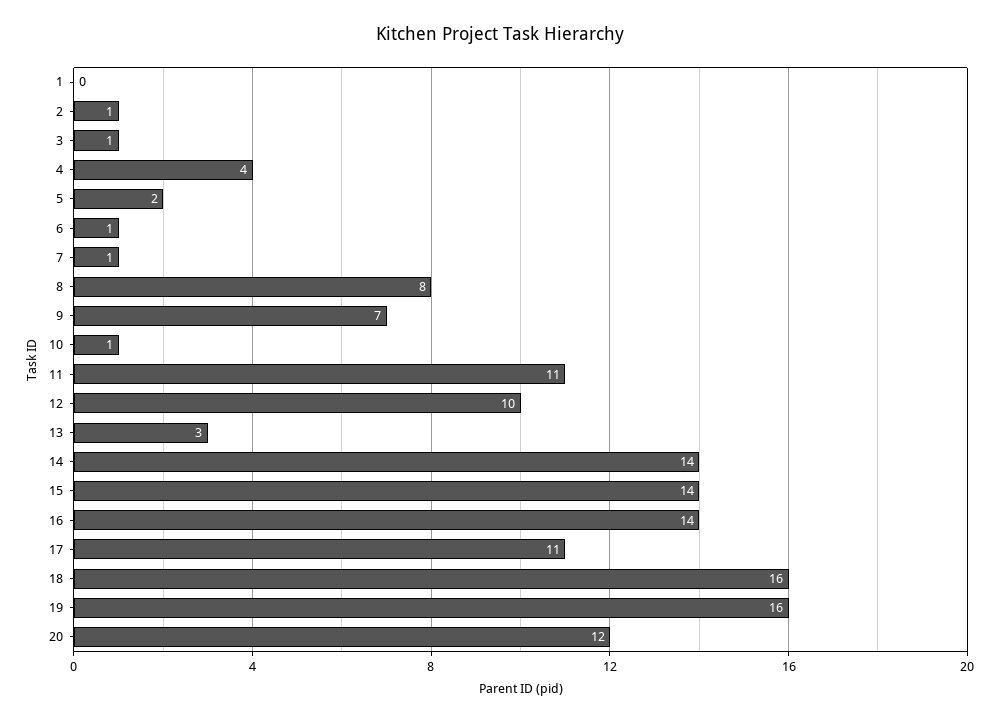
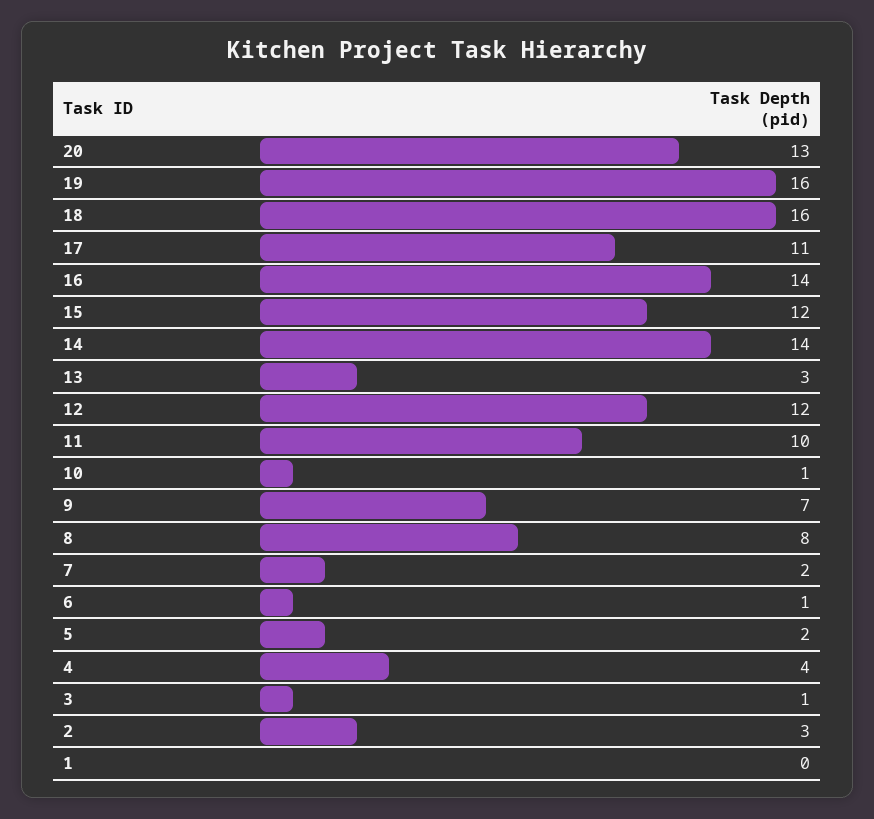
2: 1 -> 3
7: 1 -> 2
11: 11 -> 10
12: 10 -> 12
15: 14 -> 12
20: 12 -> 13

